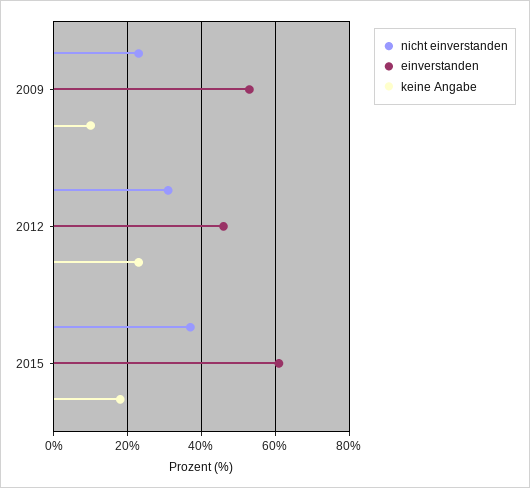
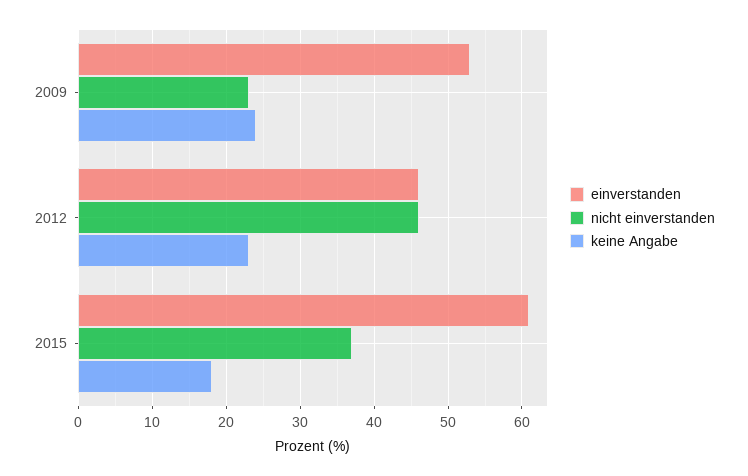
keine Angabe, 2009: 10 -> 24
nicht einverstanden, 2012: 30 -> 46

